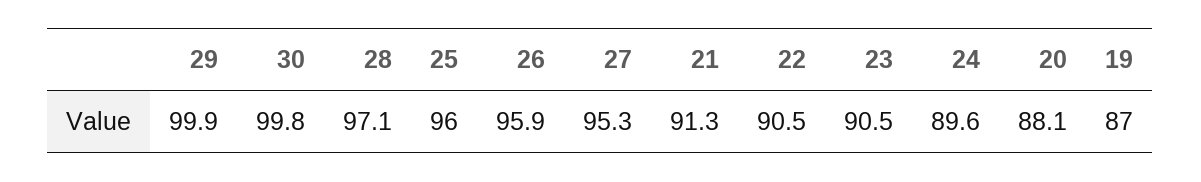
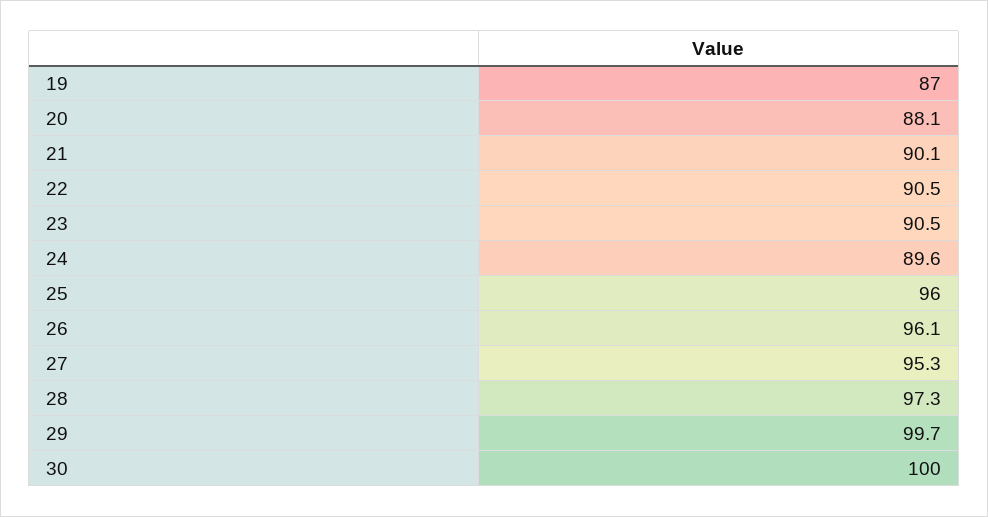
29: 99.9 -> 99.7
30: 99.8 -> 100
28: 97.1 -> 97.3
26: 95.9 -> 96.1
21: 91.3 -> 90.1

